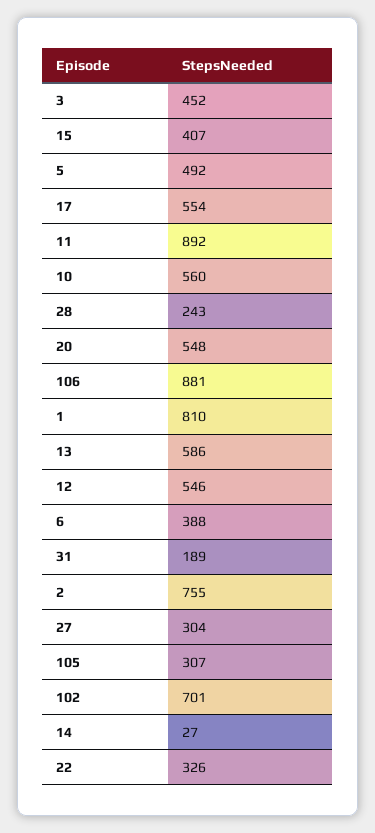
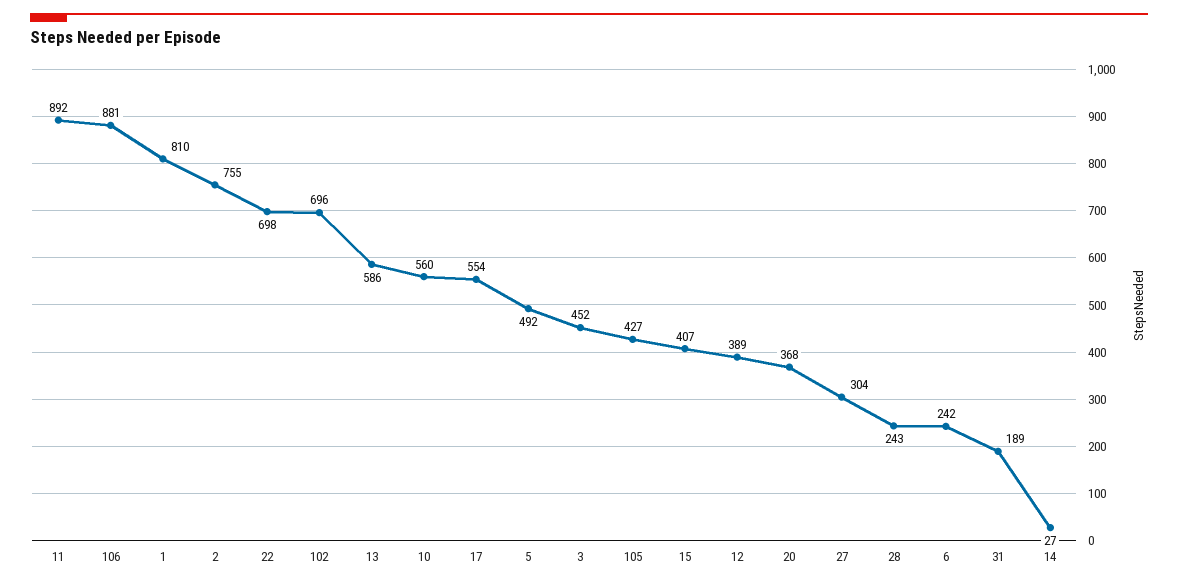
20: 548 -> 368
12: 546 -> 389
6: 388 -> 242
105: 307 -> 427
102: 701 -> 696
22: 326 -> 698

